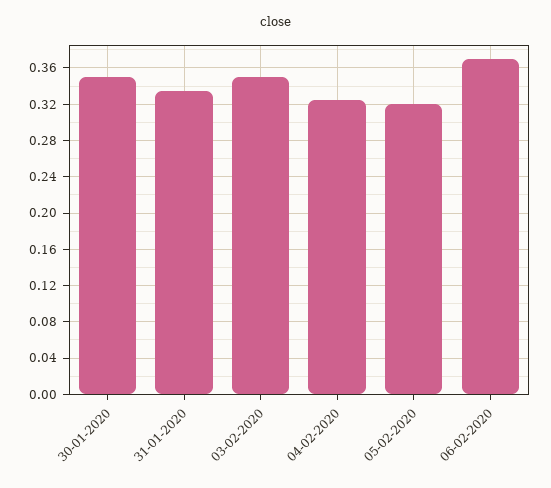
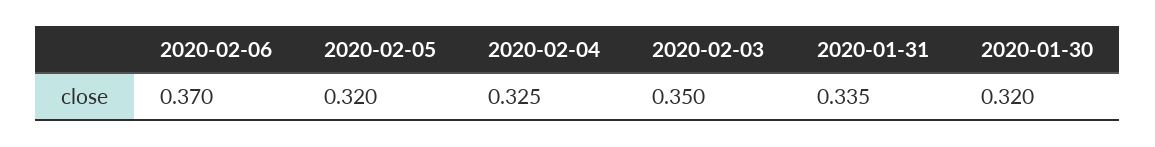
30-01-2020: 0.35 -> 0.32

